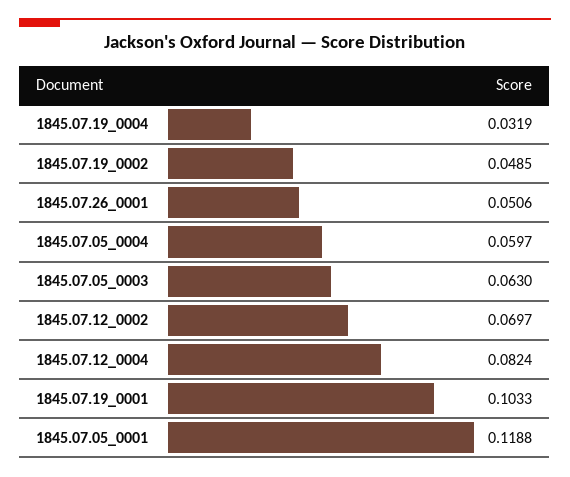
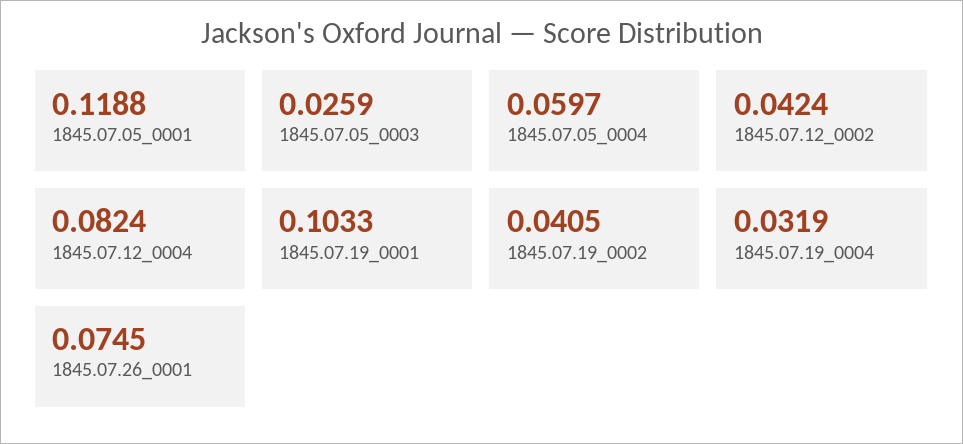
1845.07.19_0002: 0.0485 -> 0.0405
1845.07.26_0001: 0.0506 -> 0.0745
1845.07.05_0003: 0.063 -> 0.0259
1845.07.12_0002: 0.0697 -> 0.0424

